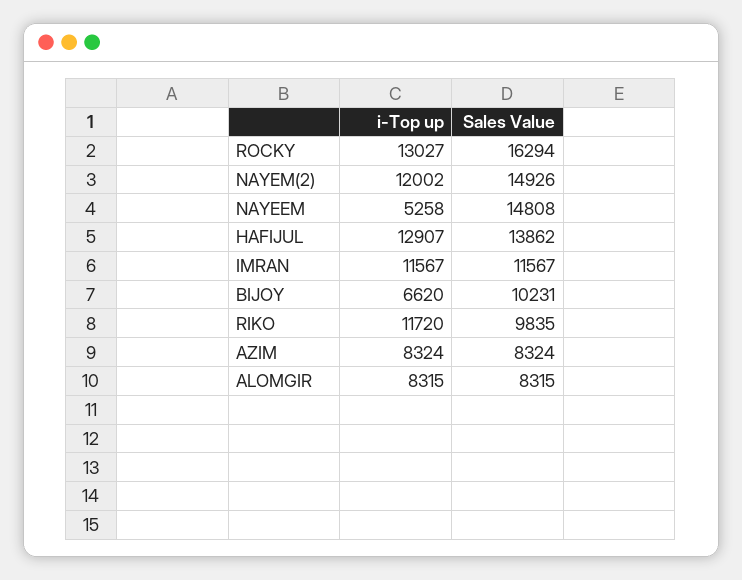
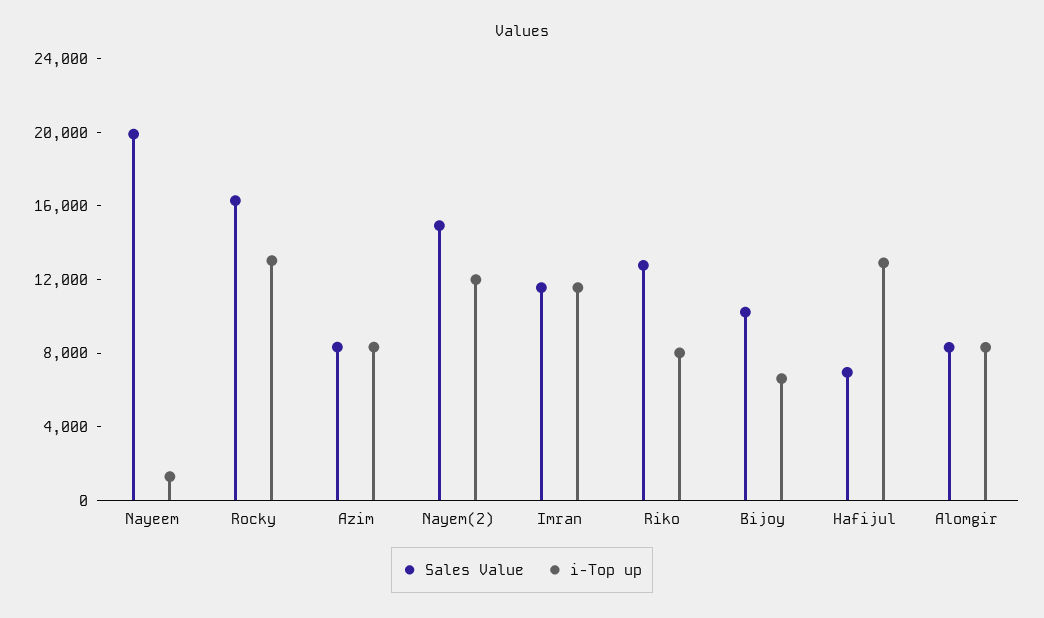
i-Top up, NAYEEM: 5258 -> 1000
Sales Value, NAYEEM: 14808 -> 20000
Sales Value, HAFIJUL: 13862 -> 7000
i-Top up, RIKO: 11720 -> 8000
Sales Value, RIKO: 9835 -> 13000

